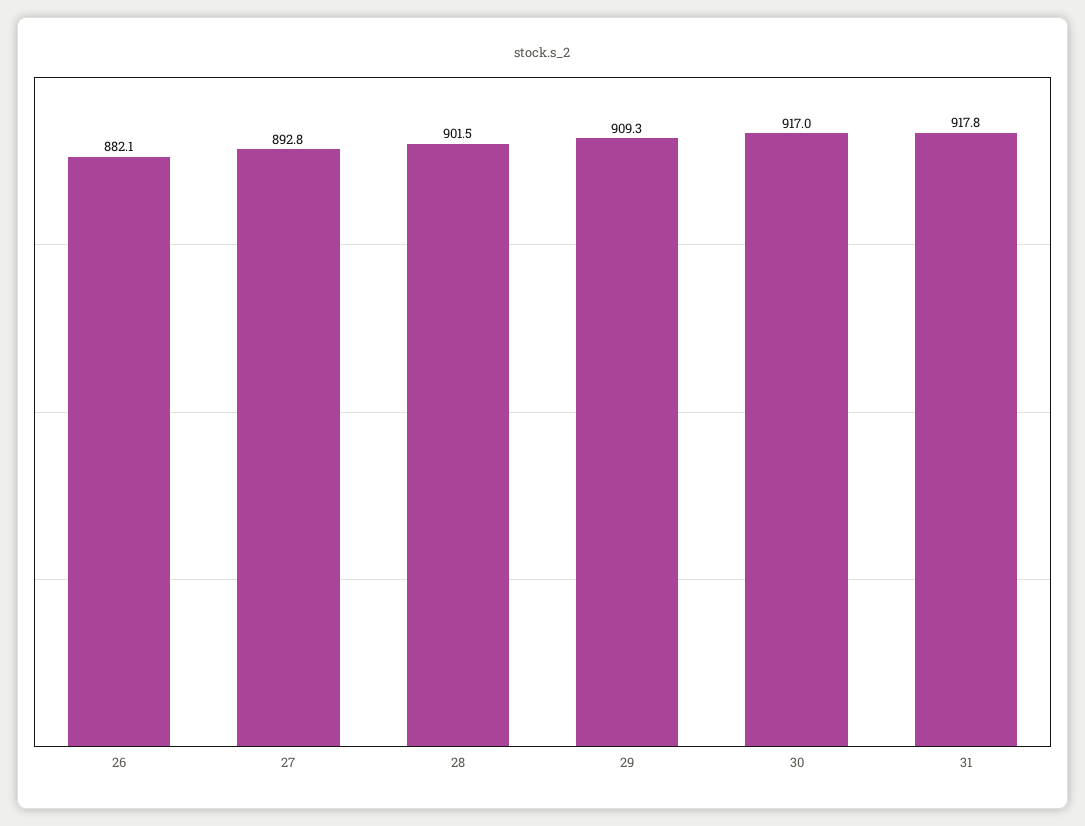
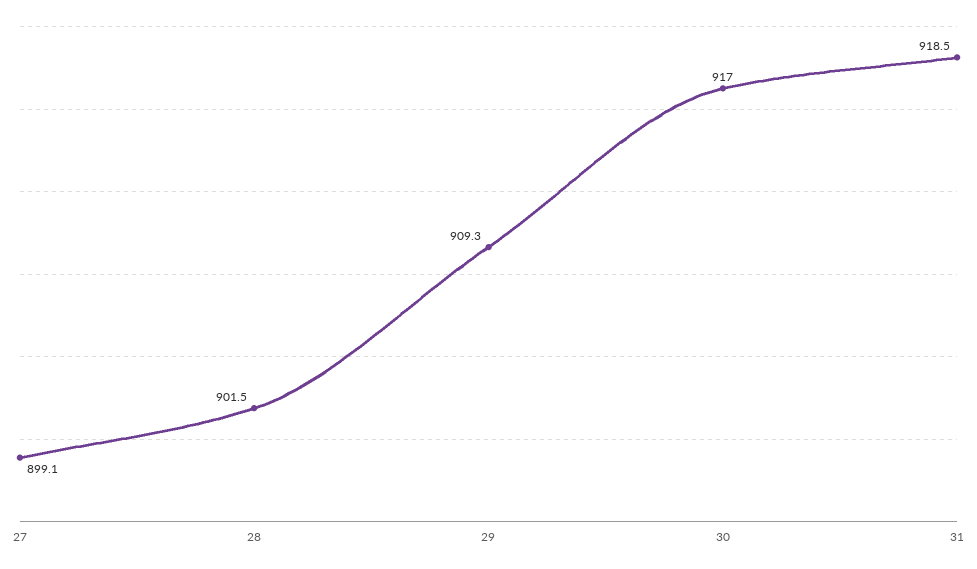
26: 882.1 -> none
27: 892.8 -> 899.1
31: 917.8 -> 918.5

